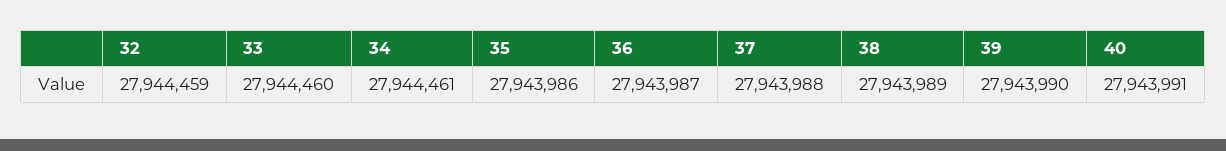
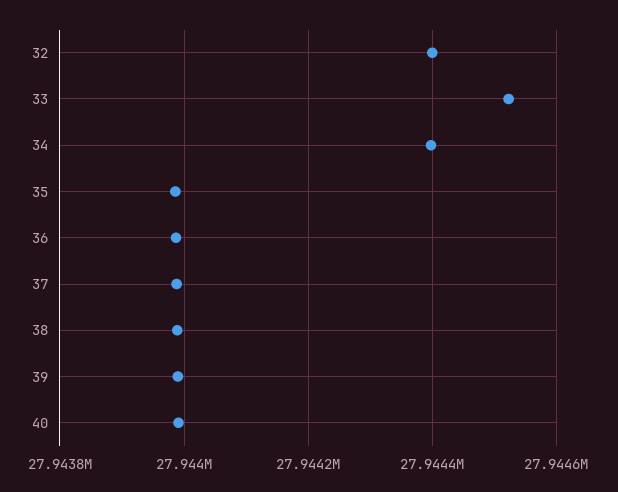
32: 27944459 -> 27944400
33: 27944460 -> 27944520
34: 27944461 -> 27944400

